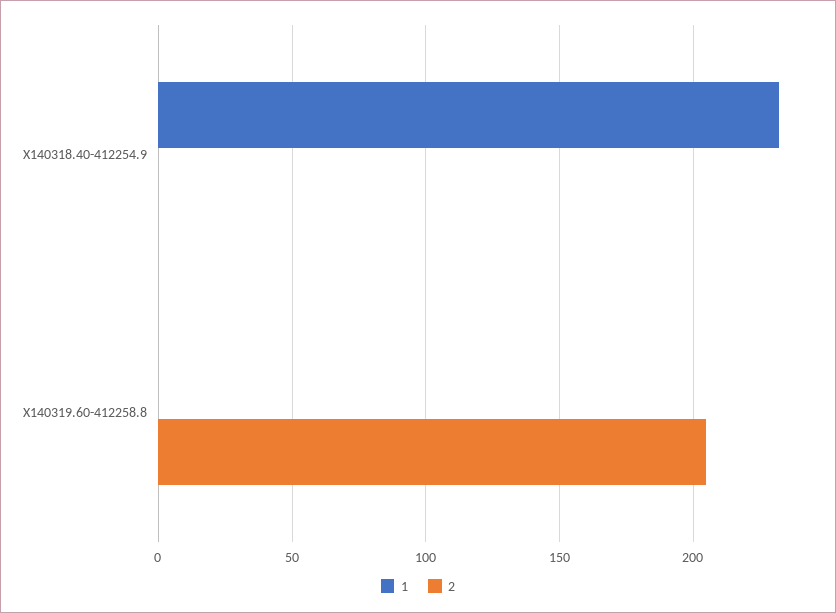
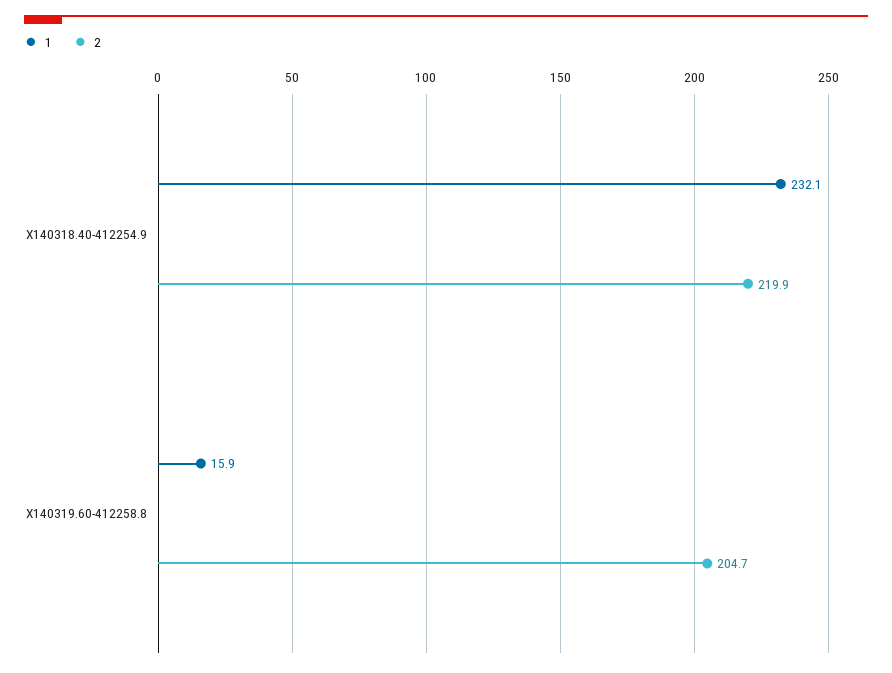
2, X140318.40-412254.9: 0 -> 219.9
1, X140319.60-412258.8: 0 -> 15.9

